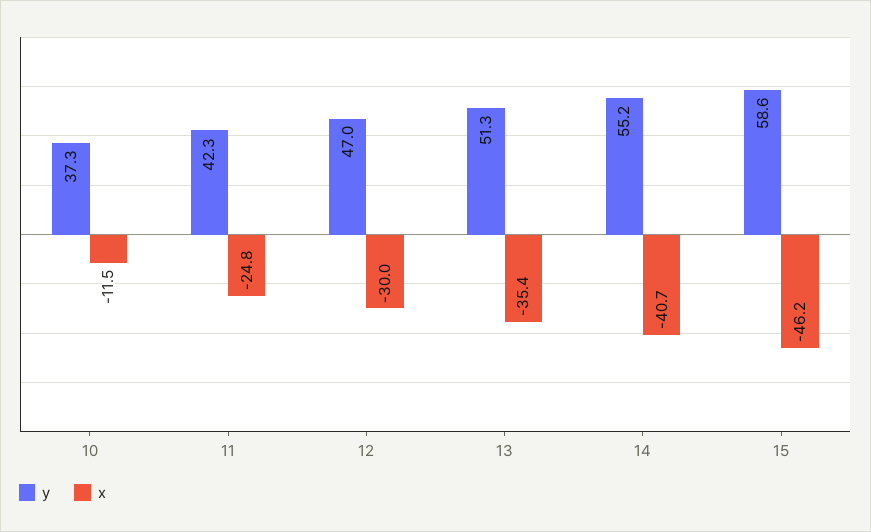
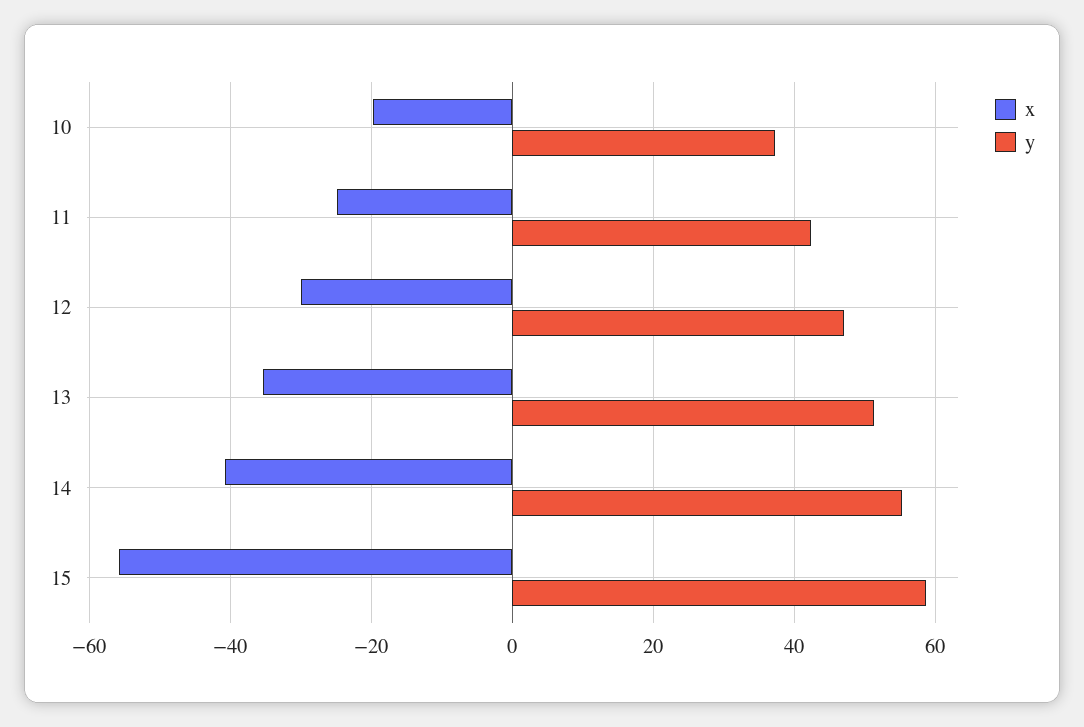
x, 10: -11.5 -> -20
x, 15: -46.2 -> -56

